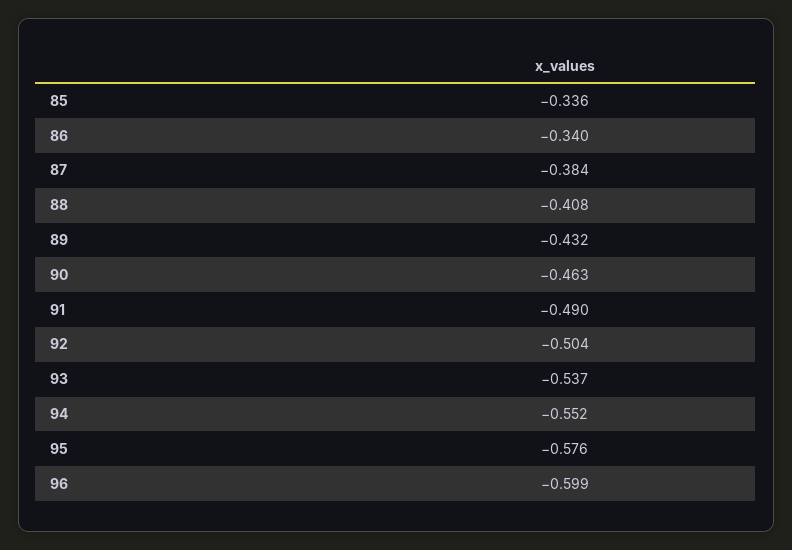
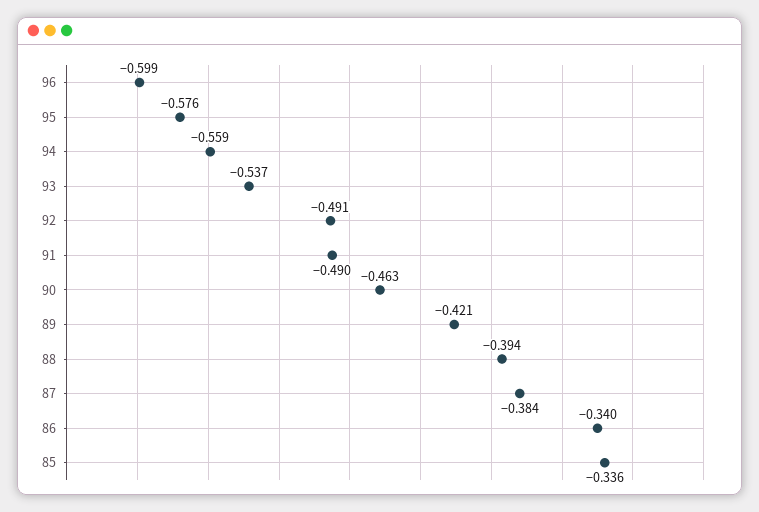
88: -0.408 -> -0.394
89: -0.432 -> -0.421
92: -0.504 -> -0.491
94: -0.552 -> -0.559

